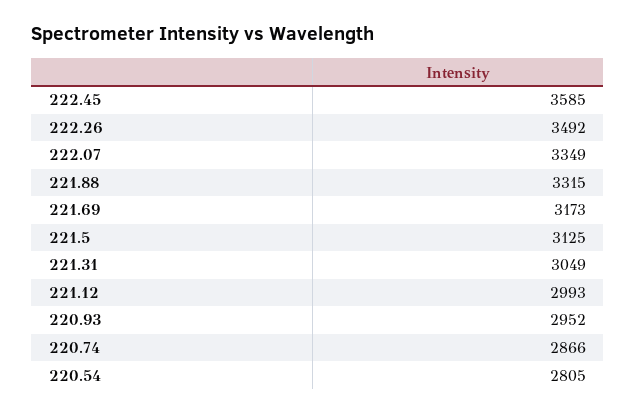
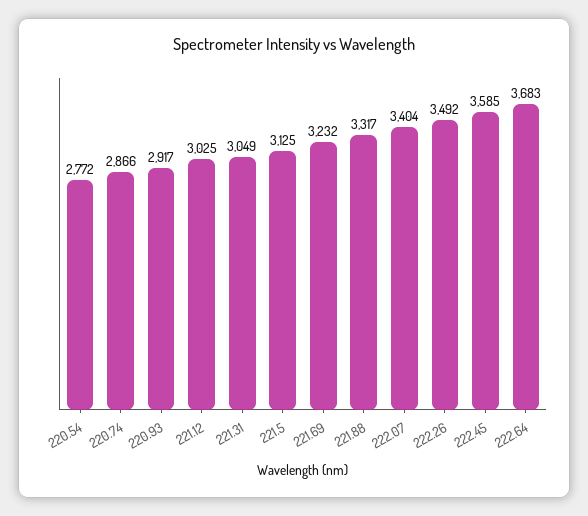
222.07: 3349 -> 3404
221.88: 3315 -> 3317
221.69: 3173 -> 3232
221.12: 2993 -> 3025
220.93: 2952 -> 2917
220.54: 2805 -> 2772
222.64: none -> 3683

